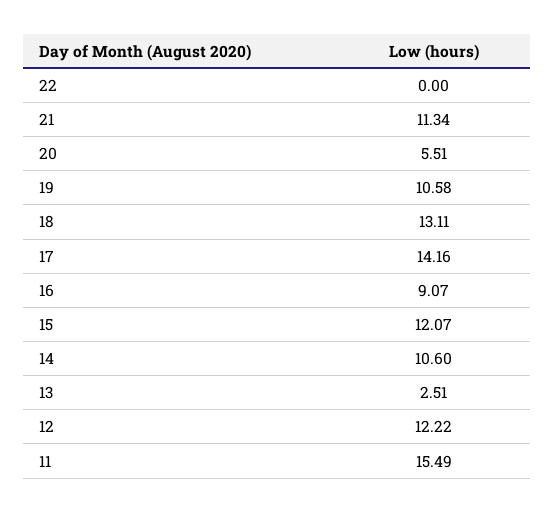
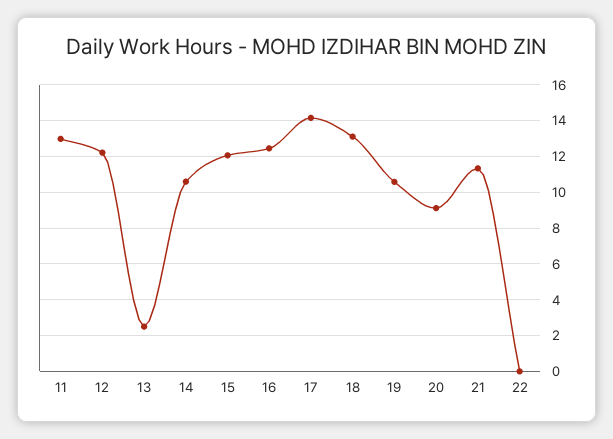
20: 5.51 -> 9
16: 9.07 -> 12.5
11: 15.49 -> 13

